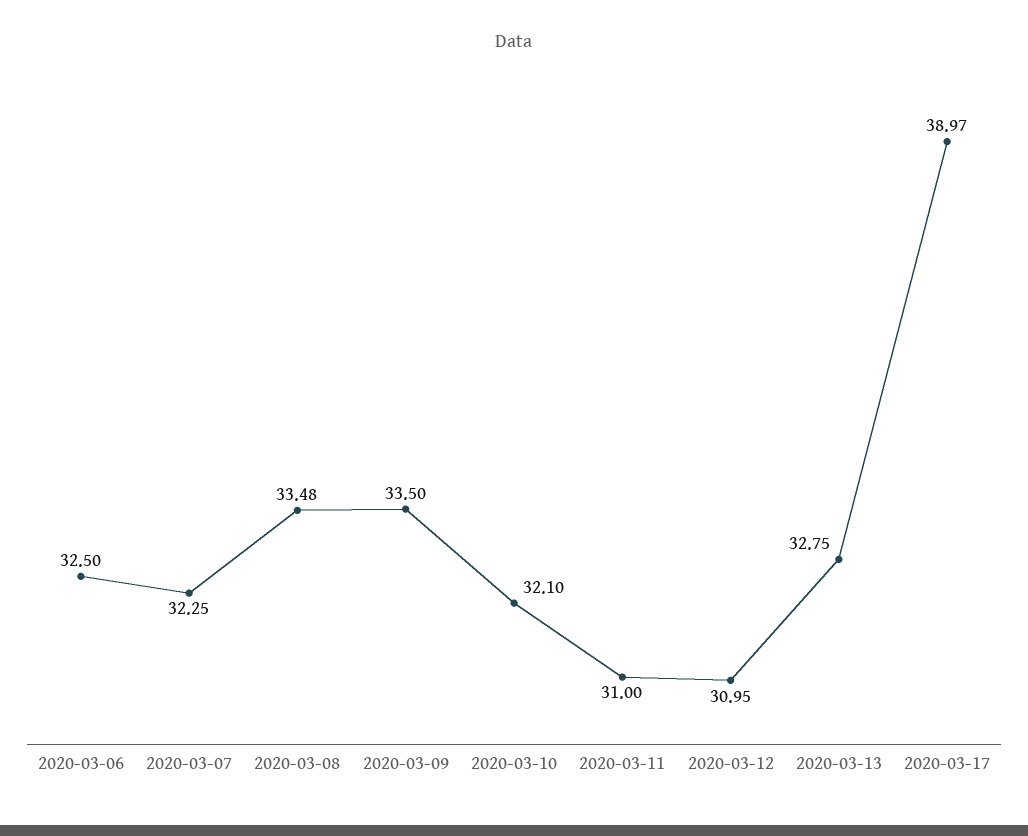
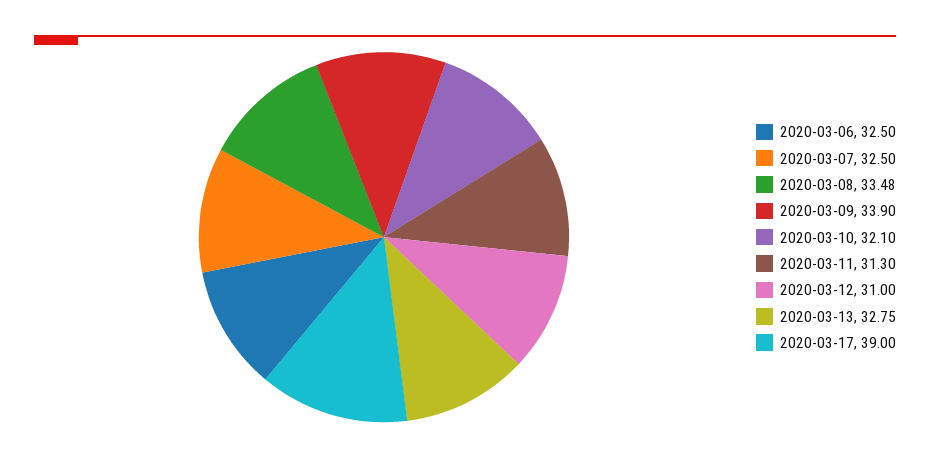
2020-03-07: 32.25 -> 32.5
2020-03-09: 33.5 -> 33.9
2020-03-11: 31 -> 31.3
2020-03-12: 30.95 -> 31
2020-03-17: 38.97 -> 39

